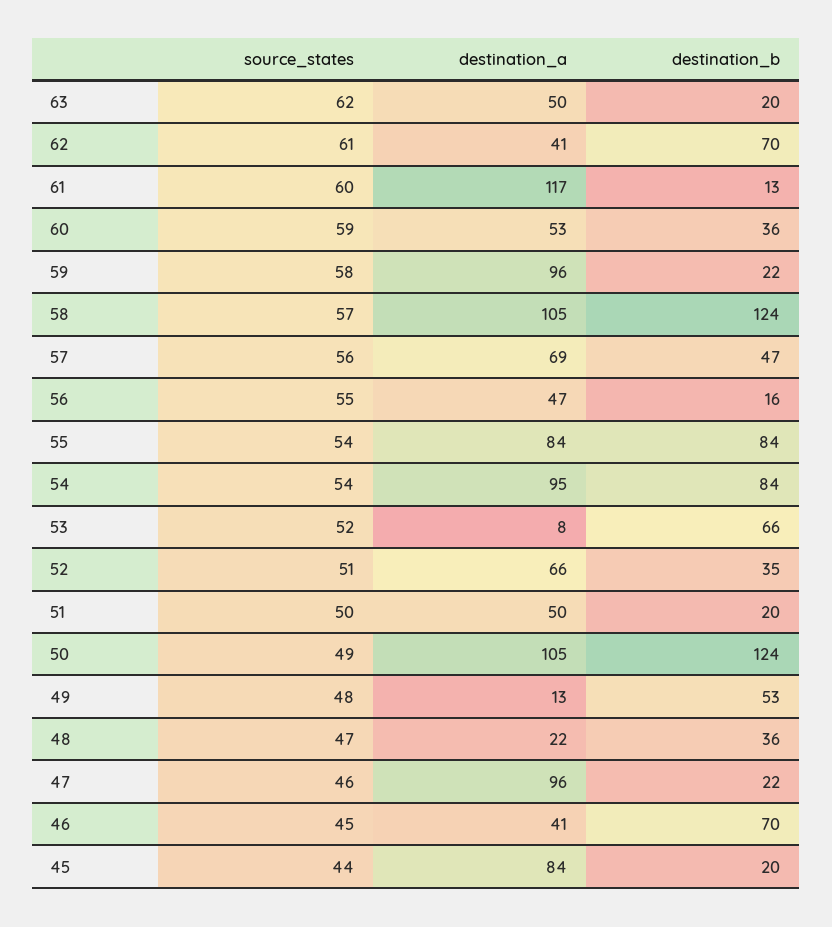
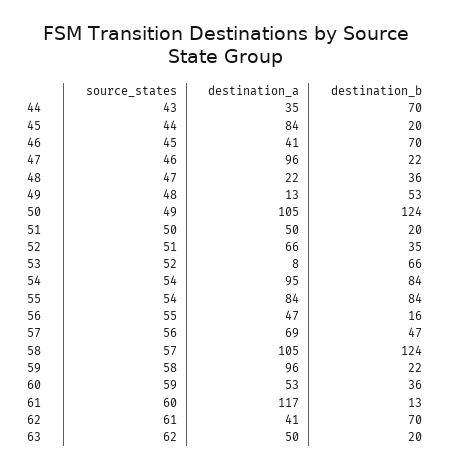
source_states, 44: none -> 43
destination_a, 44: none -> 35
destination_b, 44: none -> 70

